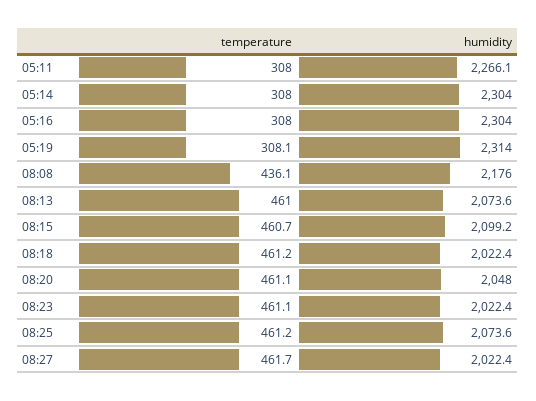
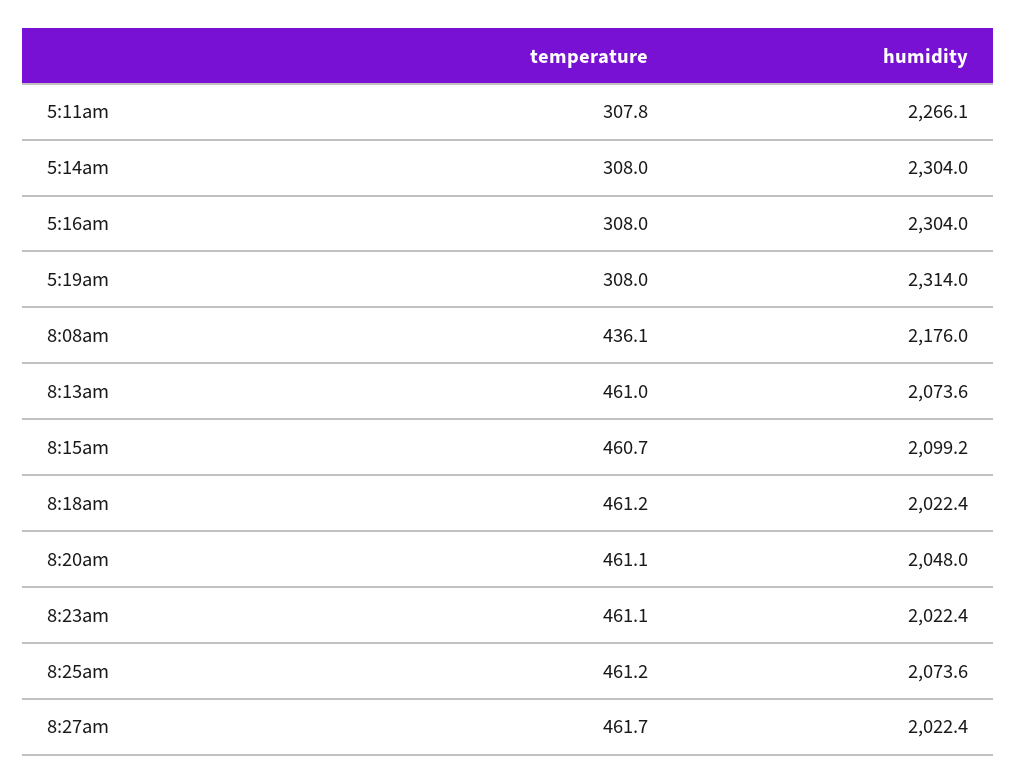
temperature, 05:11: 308 -> 307.8
temperature, 05:19: 308.1 -> 308

